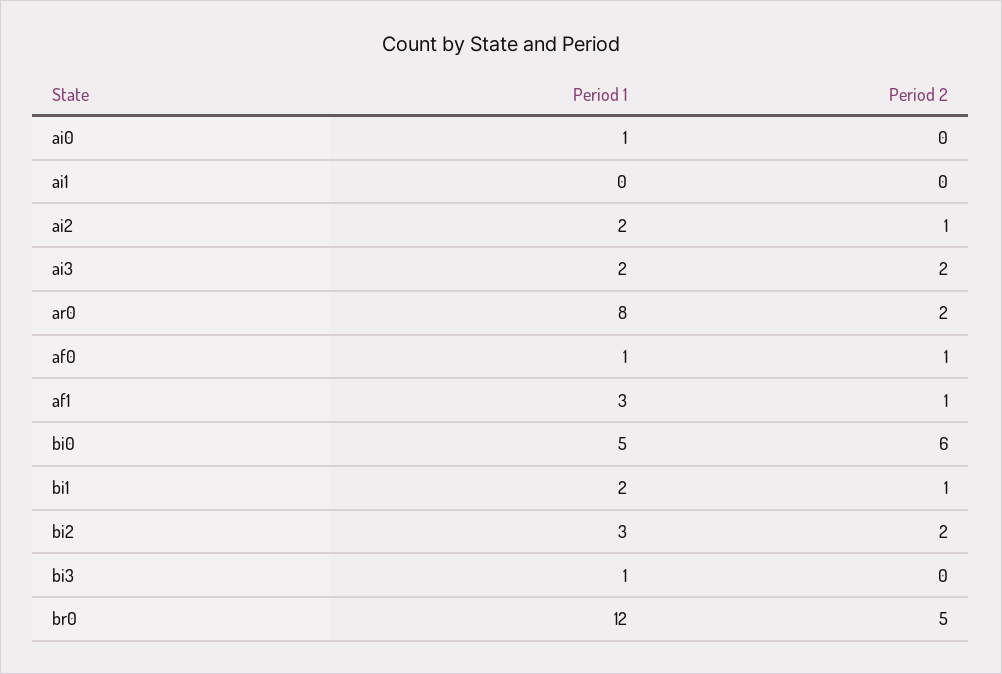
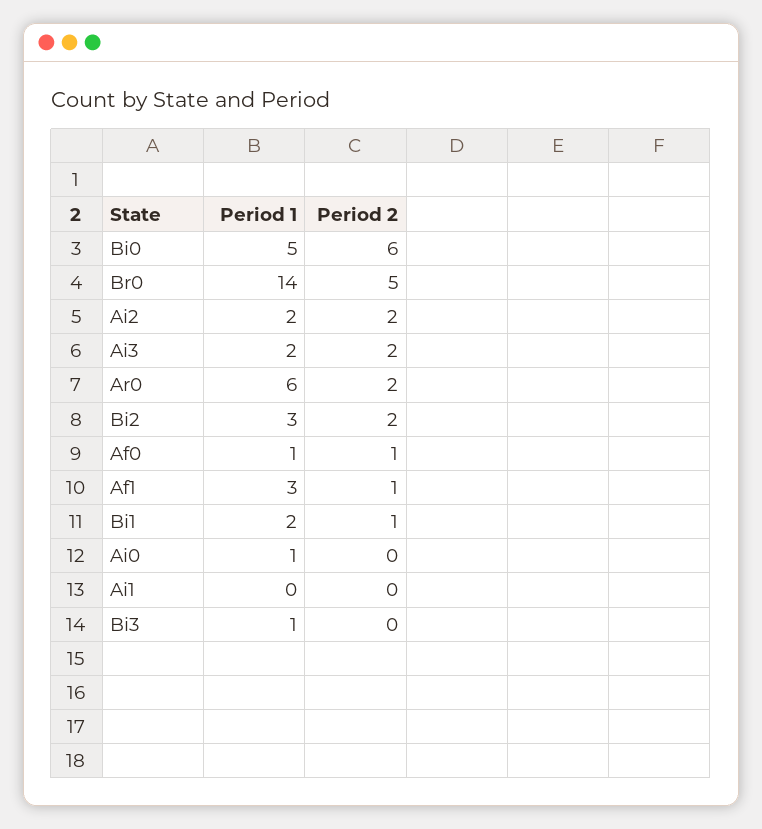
Period 2, ai2: 1 -> 2
Period 1, ar0: 8 -> 6
Period 1, br0: 12 -> 14

